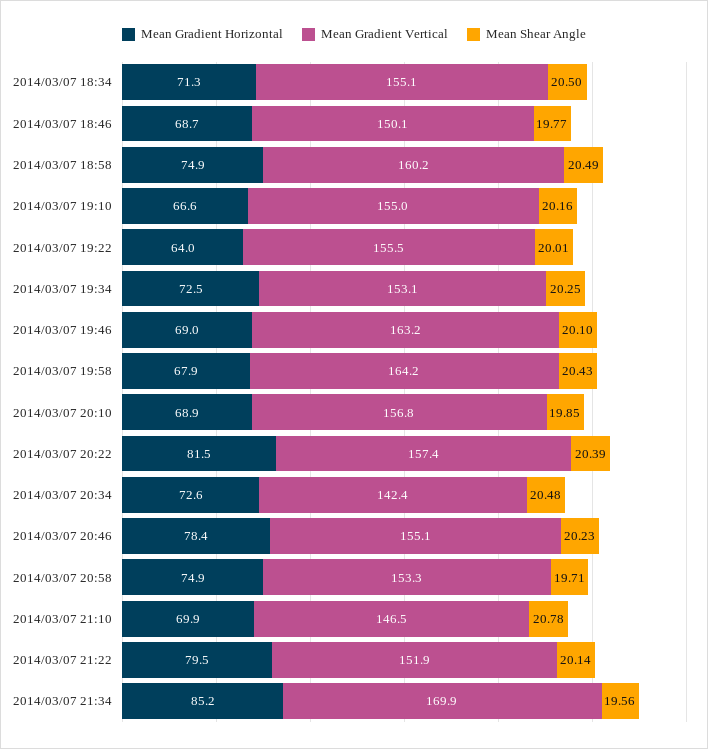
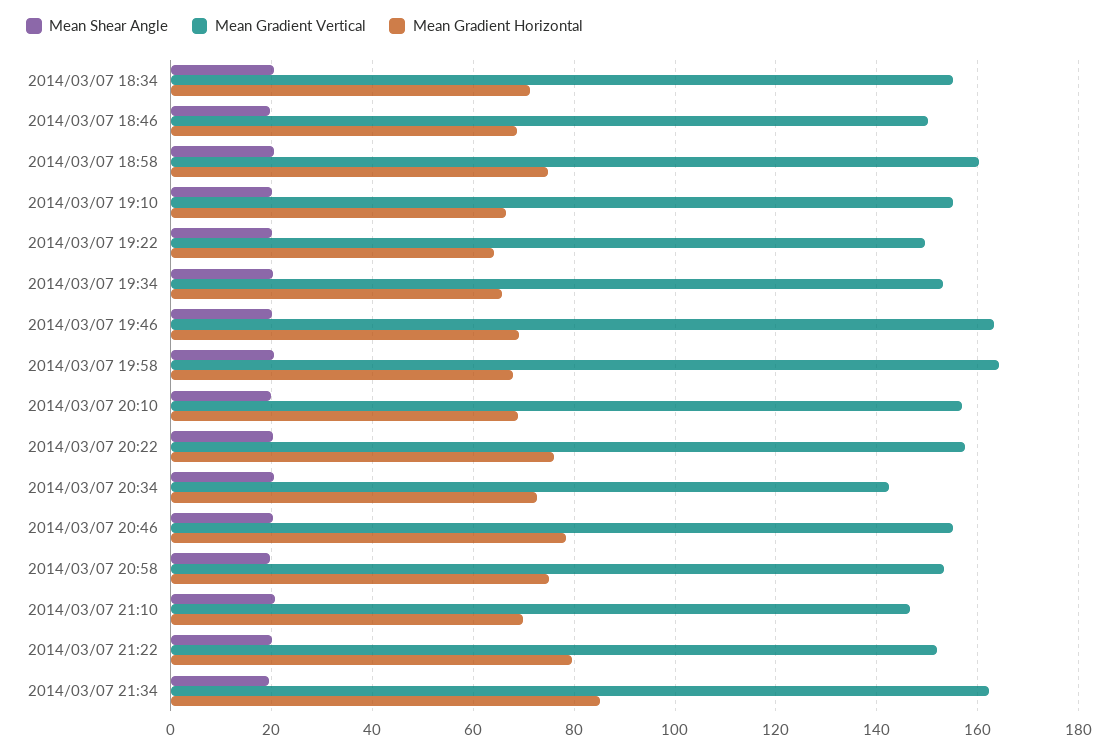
Mean Gradient Vertical, 2014/03/07 19:22: 155.5 -> 150
Mean Gradient Horizontal, 2014/03/07 19:34: 72.5 -> 66
Mean Gradient Horizontal, 2014/03/07 20:22: 81.5 -> 76
Mean Gradient Vertical, 2014/03/07 21:34: 169.9 -> 162

